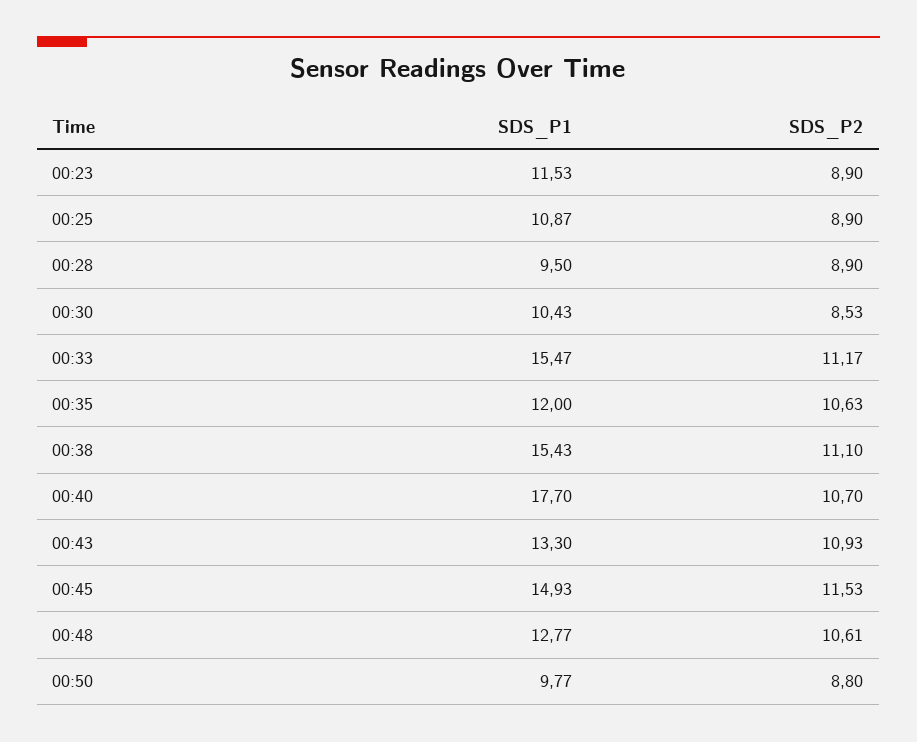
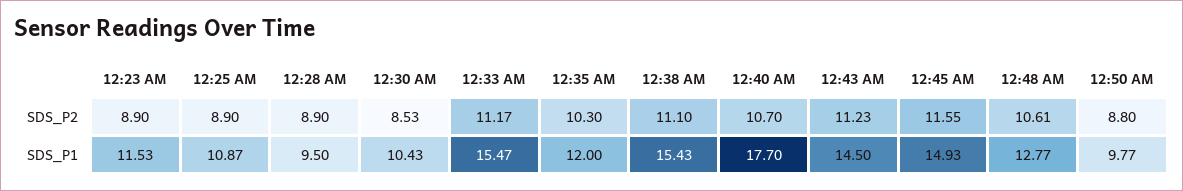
SDS_P2, 00:35: 10.63 -> 10.3
SDS_P1, 00:43: 13.3 -> 14.5
SDS_P2, 00:43: 10.93 -> 11.23
SDS_P2, 00:45: 11.53 -> 11.55

